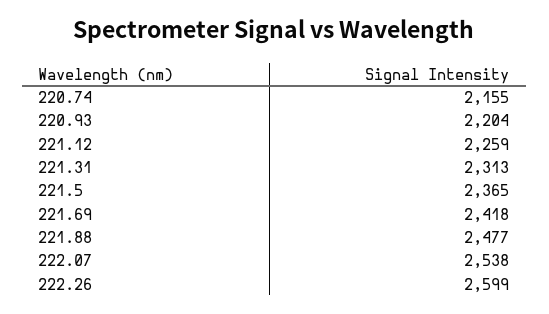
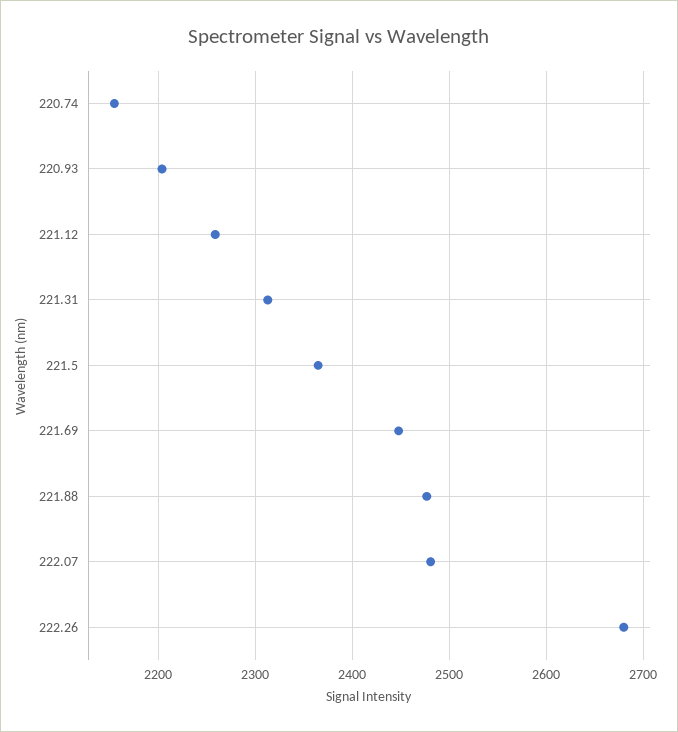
221.69: 2418 -> 2450
222.07: 2538 -> 2480
222.26: 2599 -> 2680

